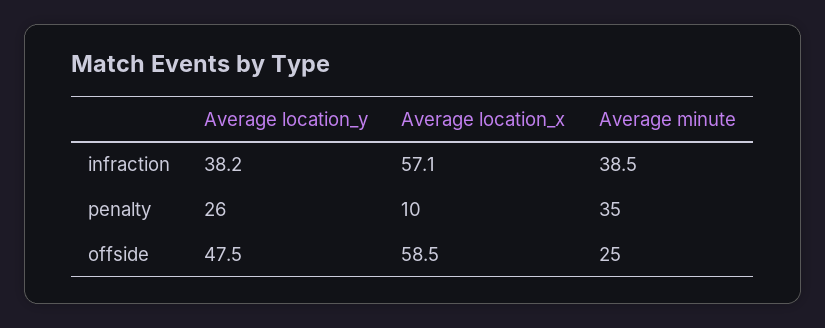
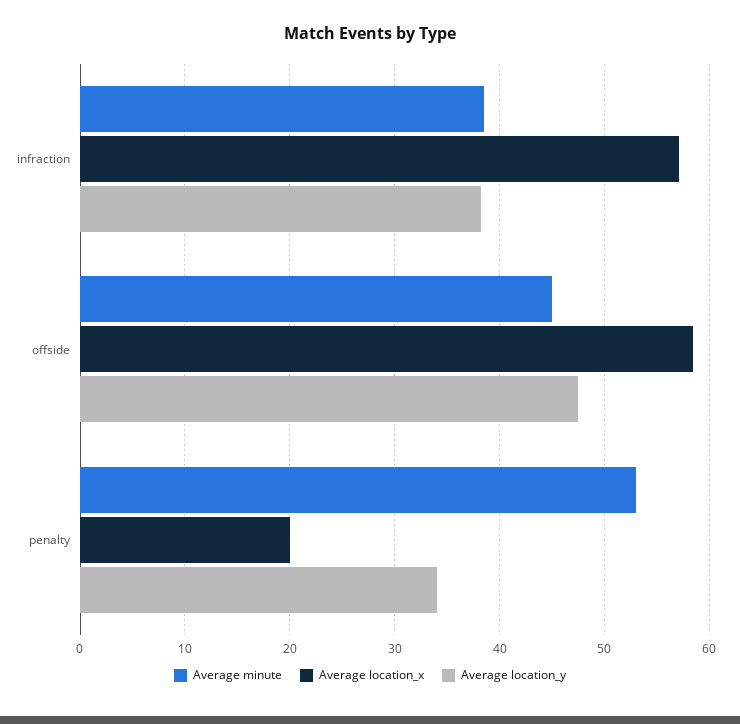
Average location_y, penalty: 26 -> 34
Average location_x, penalty: 10 -> 20
Average minute, penalty: 35 -> 53
Average minute, offside: 25 -> 45

